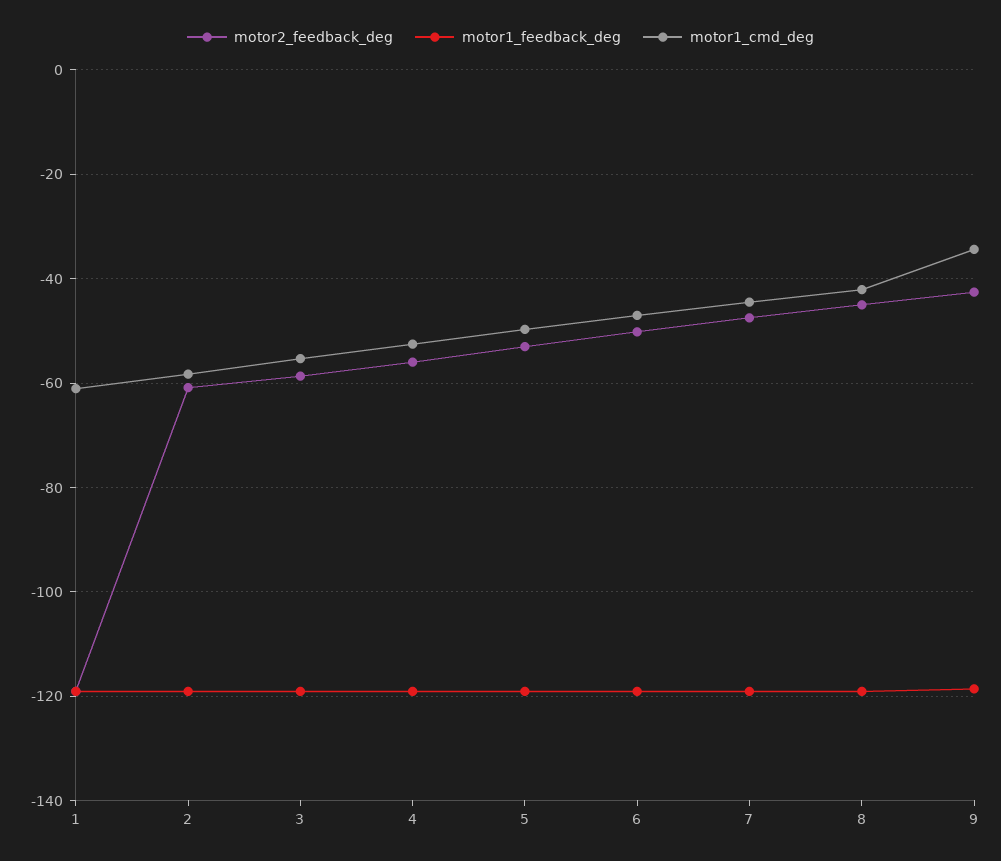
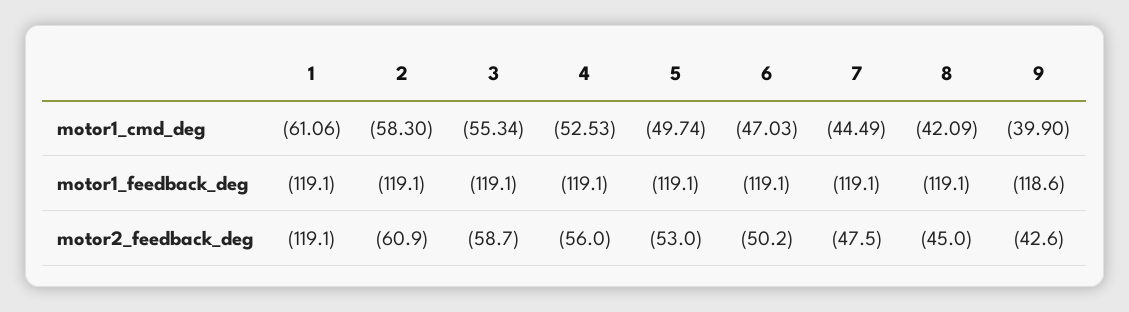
motor1_cmd_deg, 9: -34 -> -39.9

